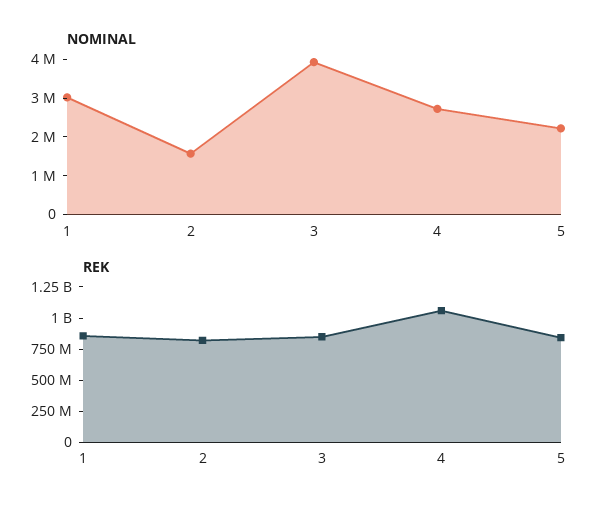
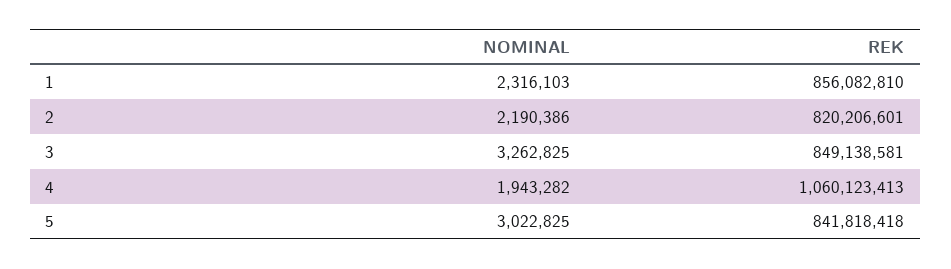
NOMINAL, 1: 3000000 -> 2316103
NOMINAL, 2: 1500000 -> 2190386
NOMINAL, 3: 4000000 -> 3262825
NOMINAL, 4: 2750000 -> 1943282
NOMINAL, 5: 2250000 -> 3022825

